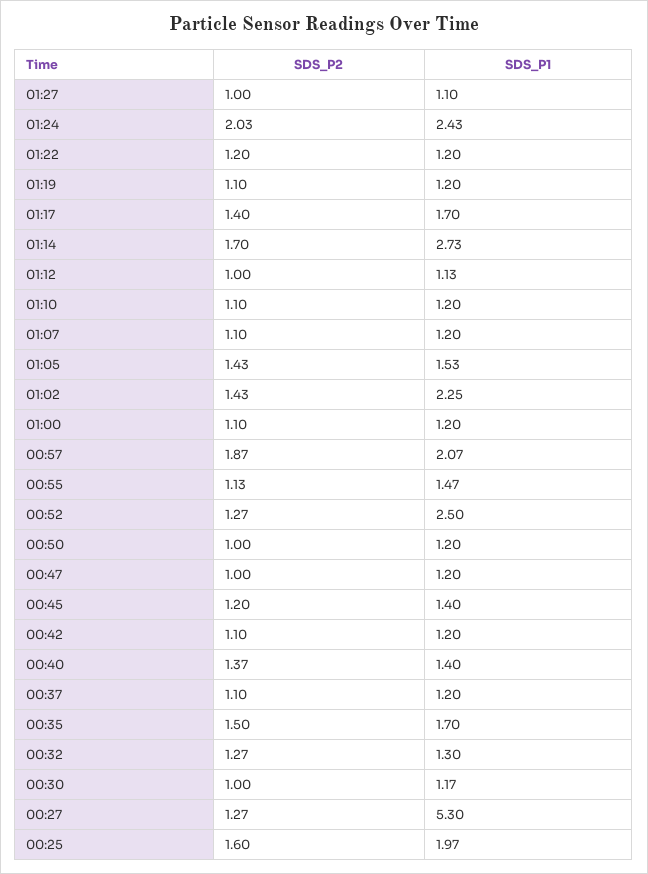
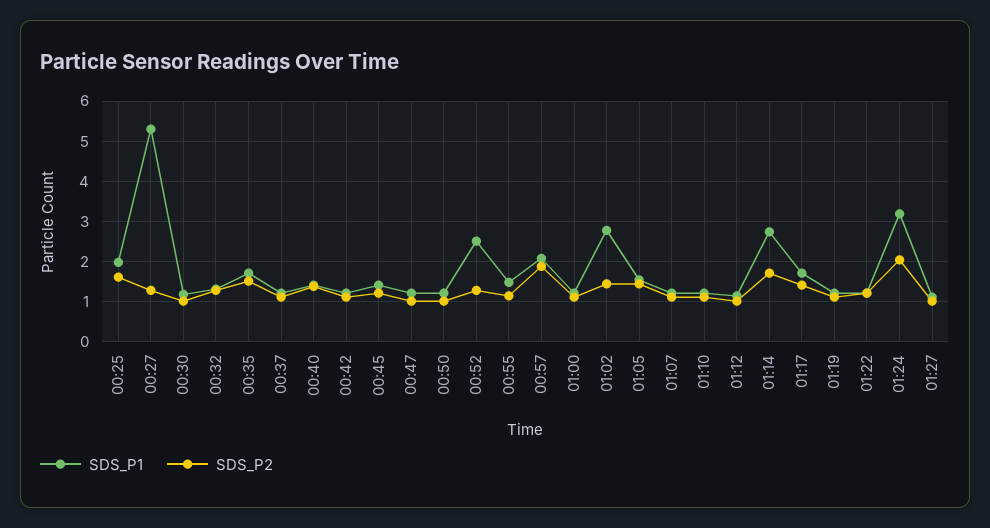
SDS_P1, 01:24: 2.43 -> 3.2
SDS_P1, 01:02: 2.25 -> 2.8

